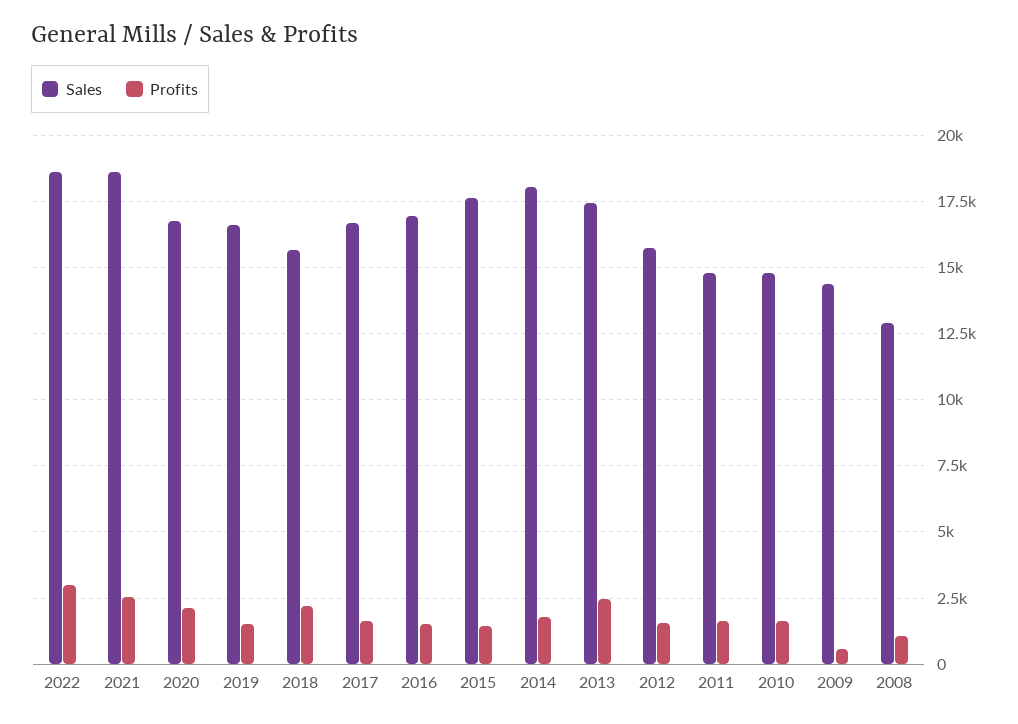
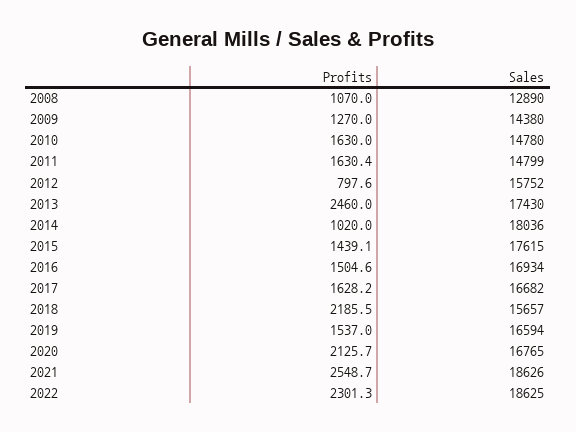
Profits, 2022: 3000 -> 2301.3
Profits, 2014: 1750 -> 1020
Profits, 2012: 1500 -> 797.6
Profits, 2009: 500 -> 1270

